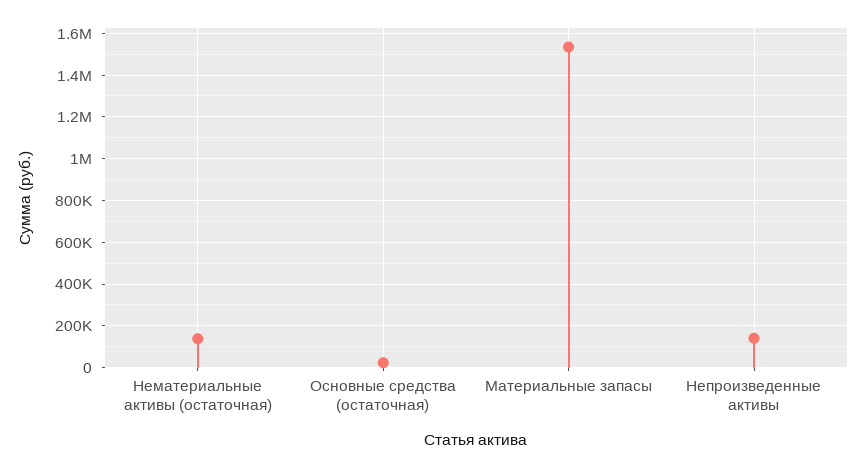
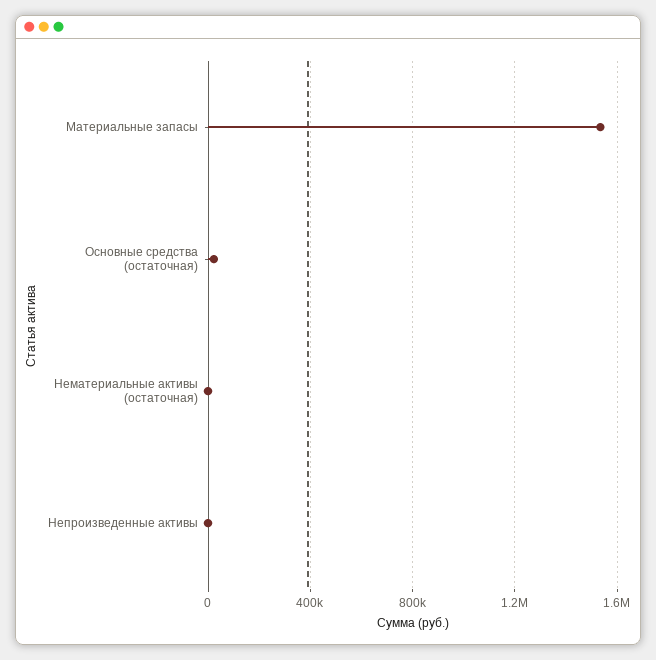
Нематериальные активы (остаточная): 150000 -> 0
Непроизведенные активы: 150000 -> 0

